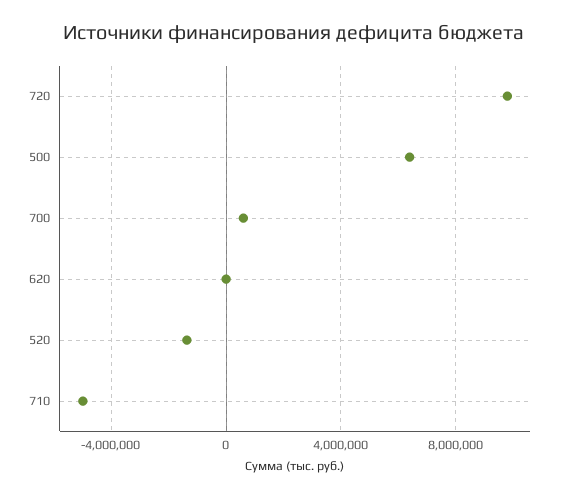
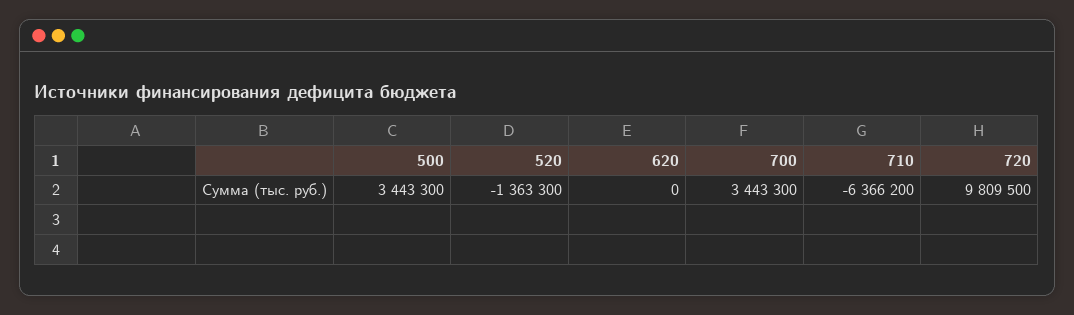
500: 6500000 -> 3443300
700: 500000 -> 3443300
710: -5000000 -> -6366200

